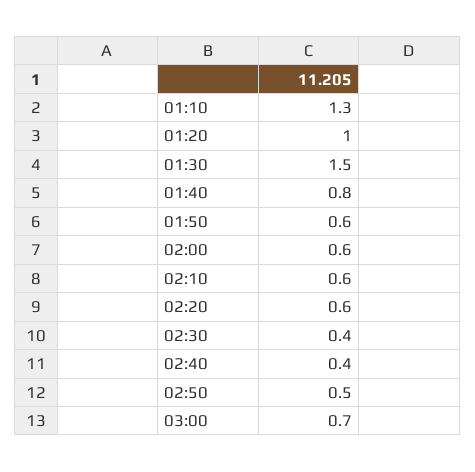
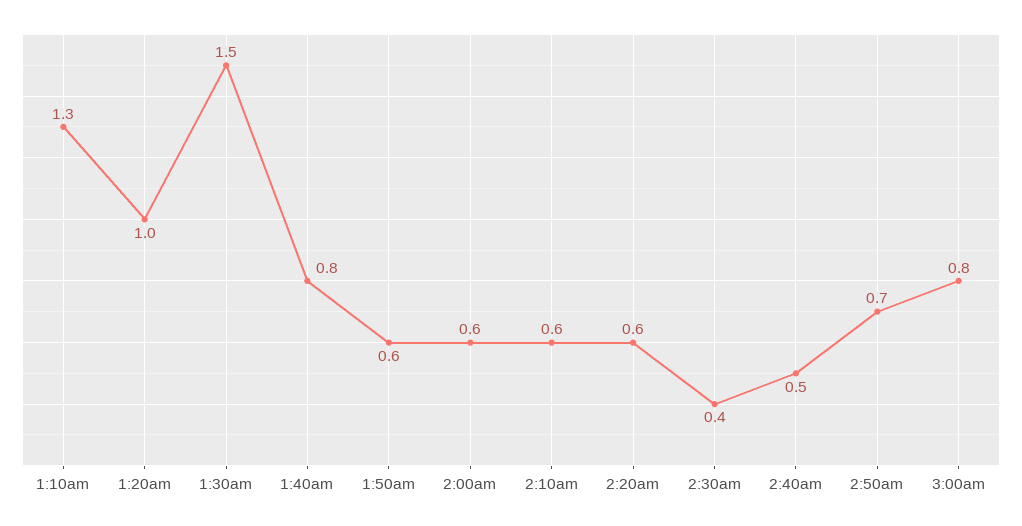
02:40: 0.4 -> 0.5
02:50: 0.5 -> 0.7
03:00: 0.7 -> 0.8

